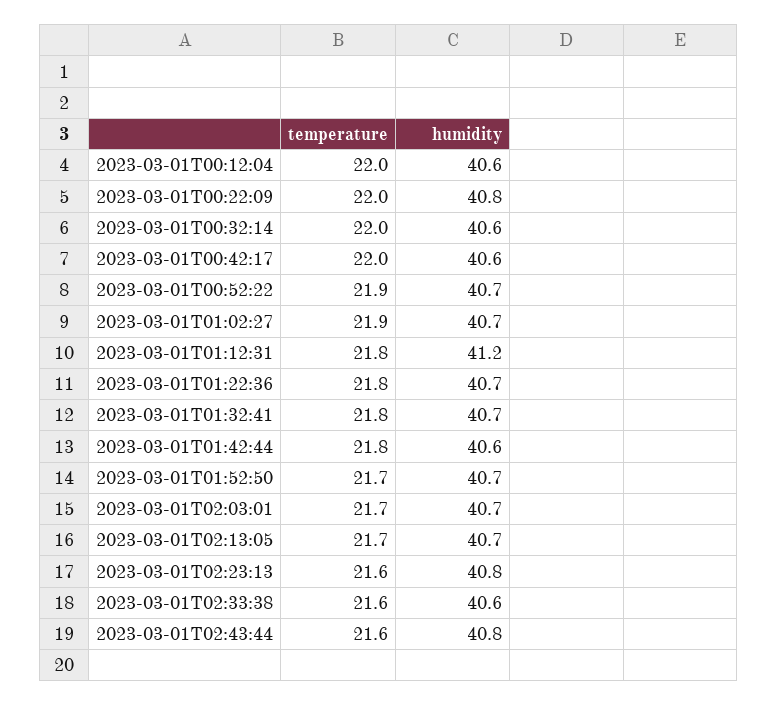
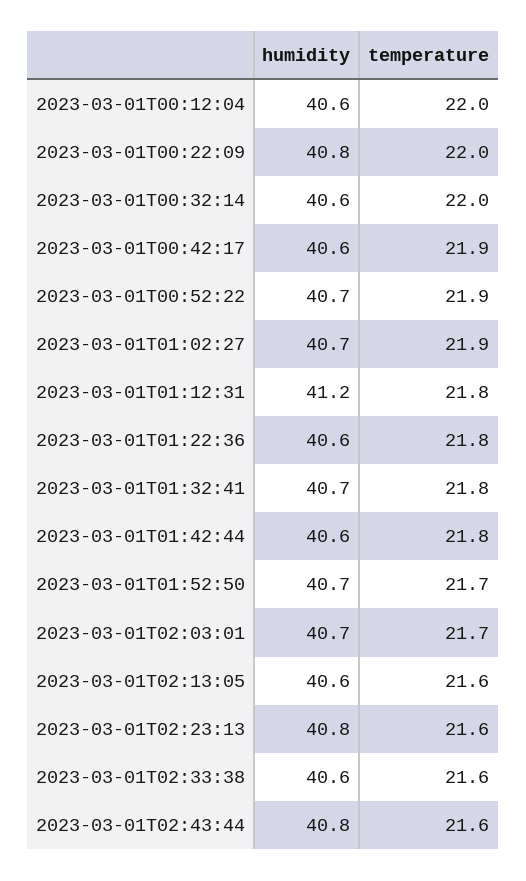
temperature, 2023-03-01T00:42:17: 22 -> 21.9
humidity, 2023-03-01T01:22:36: 40.7 -> 40.6
temperature, 2023-03-01T02:13:05: 21.7 -> 21.6
humidity, 2023-03-01T02:13:05: 40.7 -> 40.6

